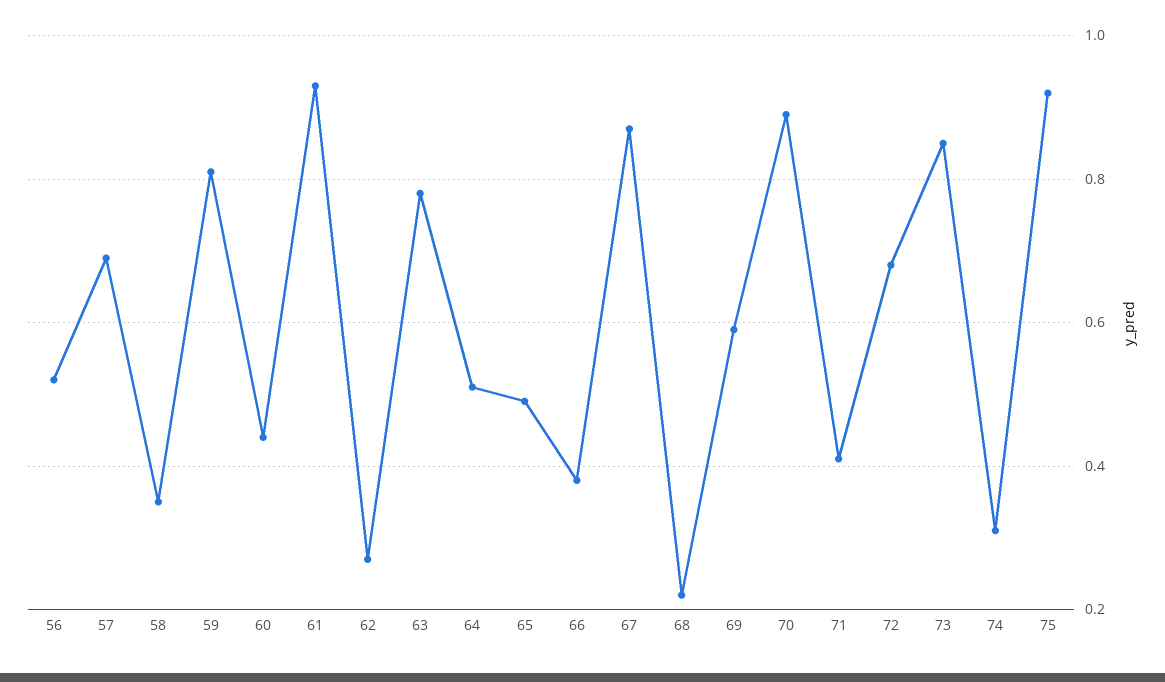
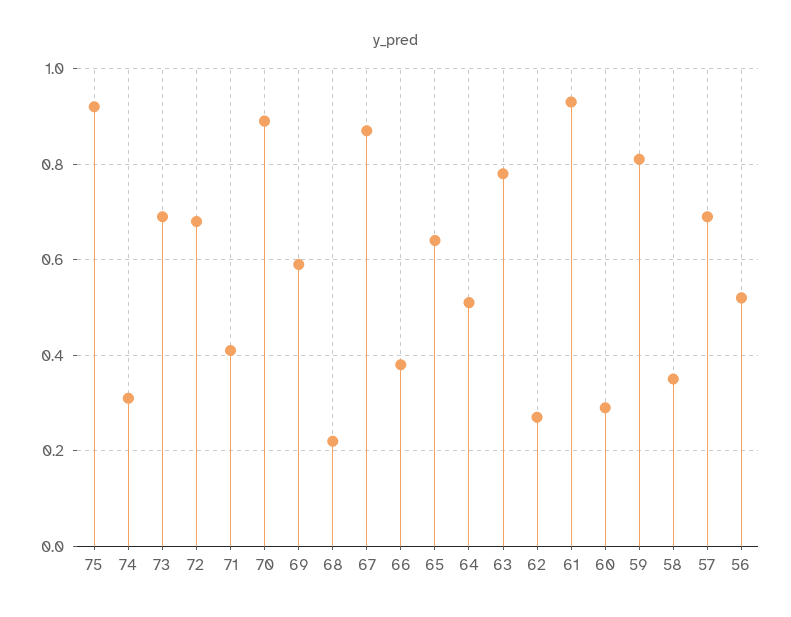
60: 0.45 -> 0.3
65: 0.5 -> 0.65
73: 0.85 -> 0.7

